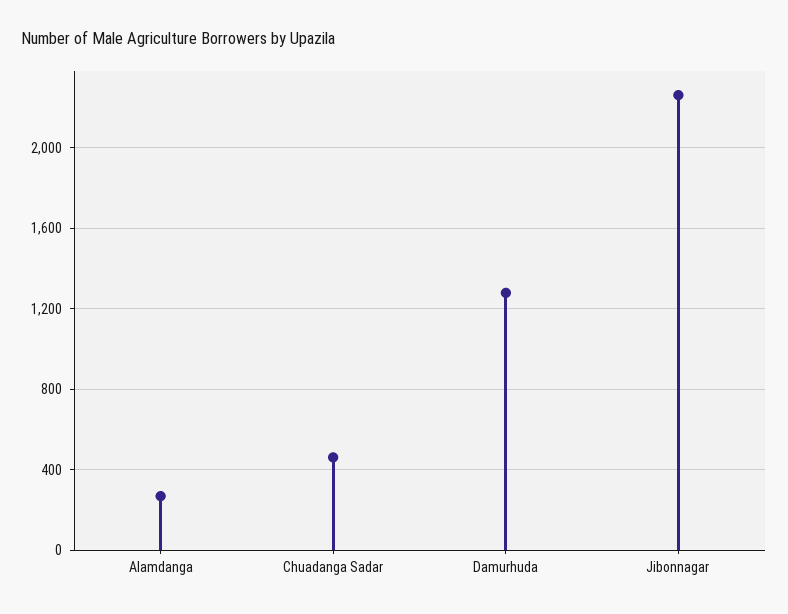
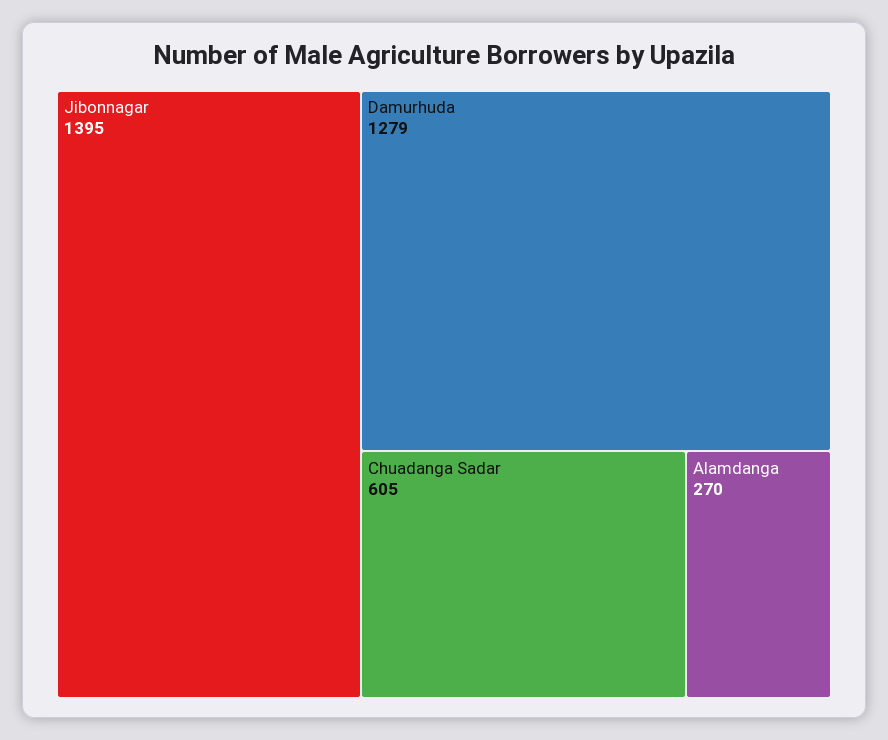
Chuadanga Sadar: 450 -> 605
Jibonnagar: 2250 -> 1395

